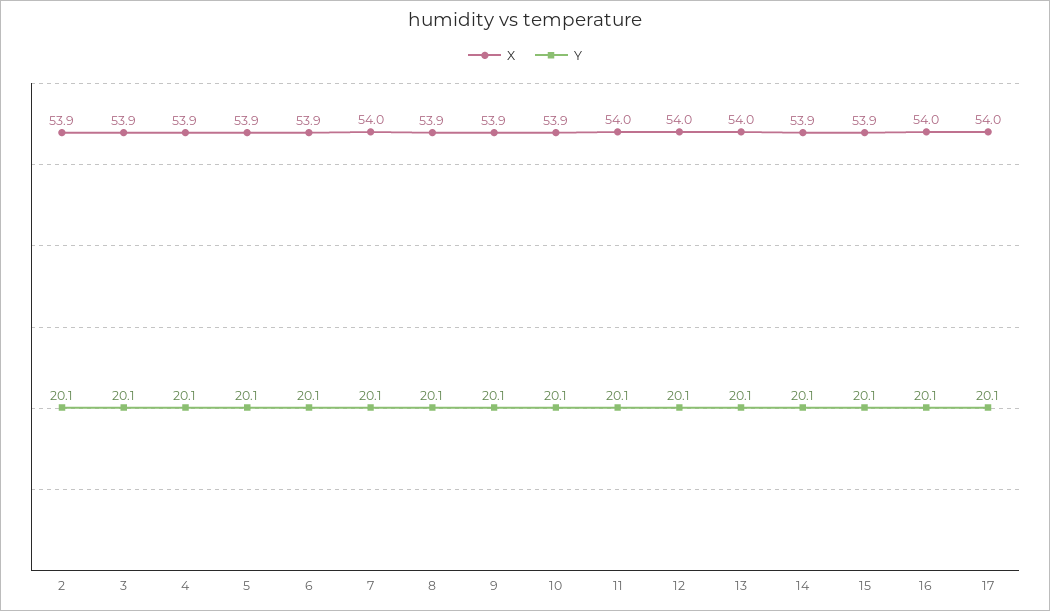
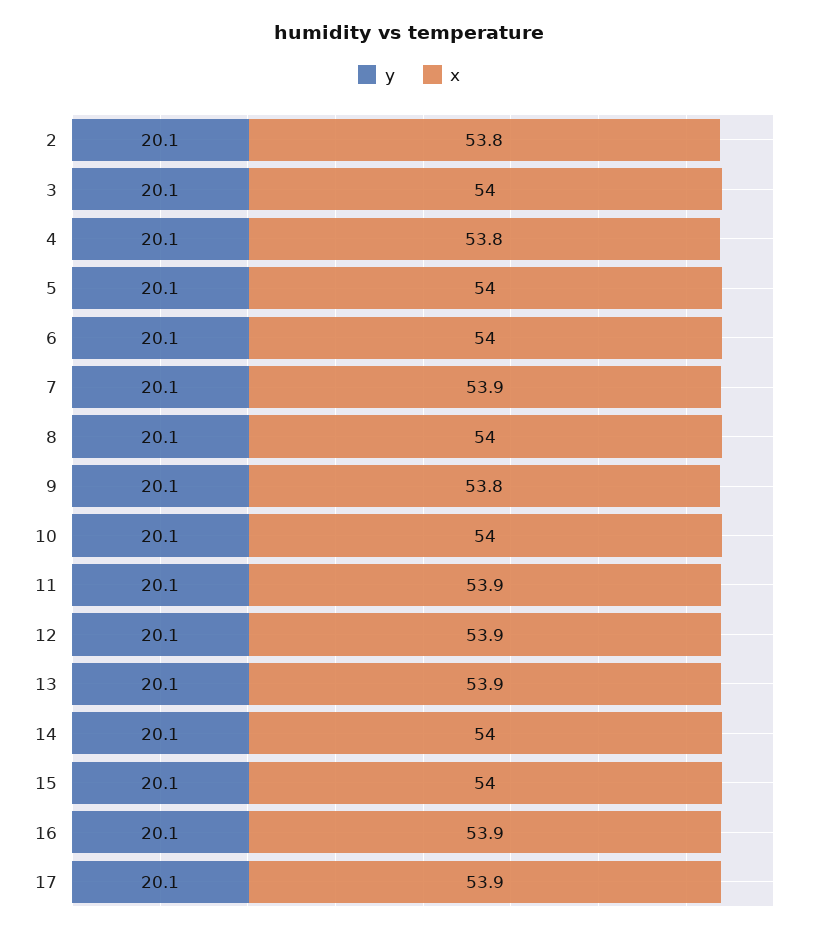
X, 2: 53.9 -> 53.8
X, 3: 53.9 -> 54
X, 4: 53.9 -> 53.8
X, 5: 53.9 -> 54
X, 6: 53.9 -> 54
X, 7: 54 -> 53.9
X, 8: 53.9 -> 54
X, 9: 53.9 -> 53.8
X, 10: 53.9 -> 54
X, 11: 54 -> 53.9
X, 12: 54 -> 53.9
X, 13: 54 -> 53.9
X, 14: 53.9 -> 54
X, 15: 53.9 -> 54
X, 16: 54 -> 53.9
X, 17: 54 -> 53.9

